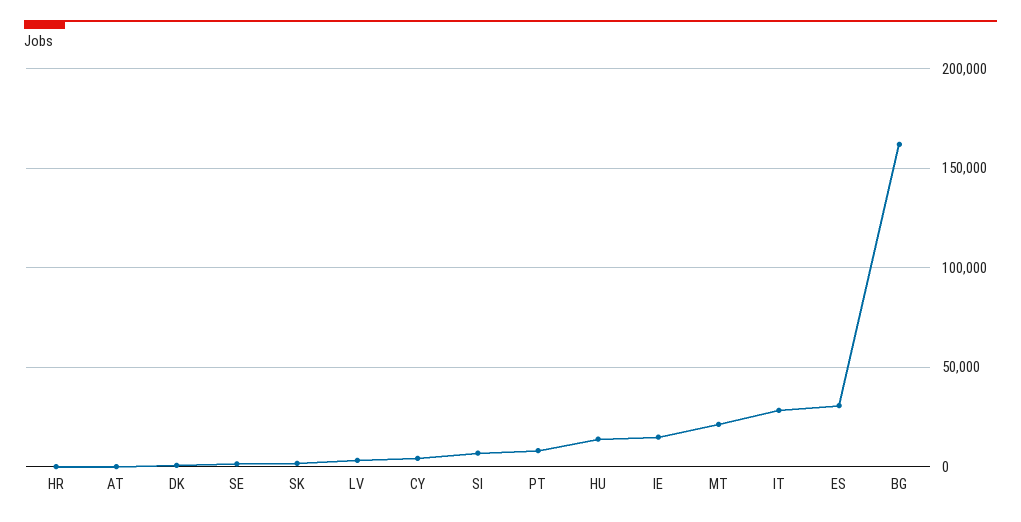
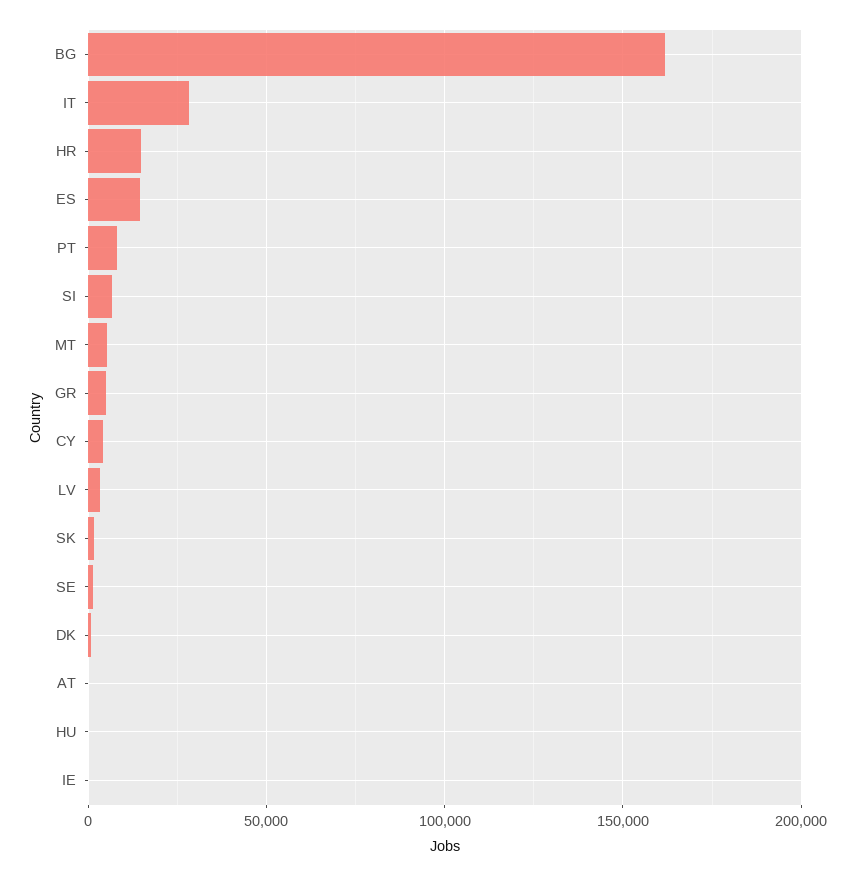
HR: 0 -> 15000
HU: 15000 -> 0
IE: 15000 -> 0
MT: 20000 -> 5000
ES: 30000 -> 15000
GR: none -> 5000

